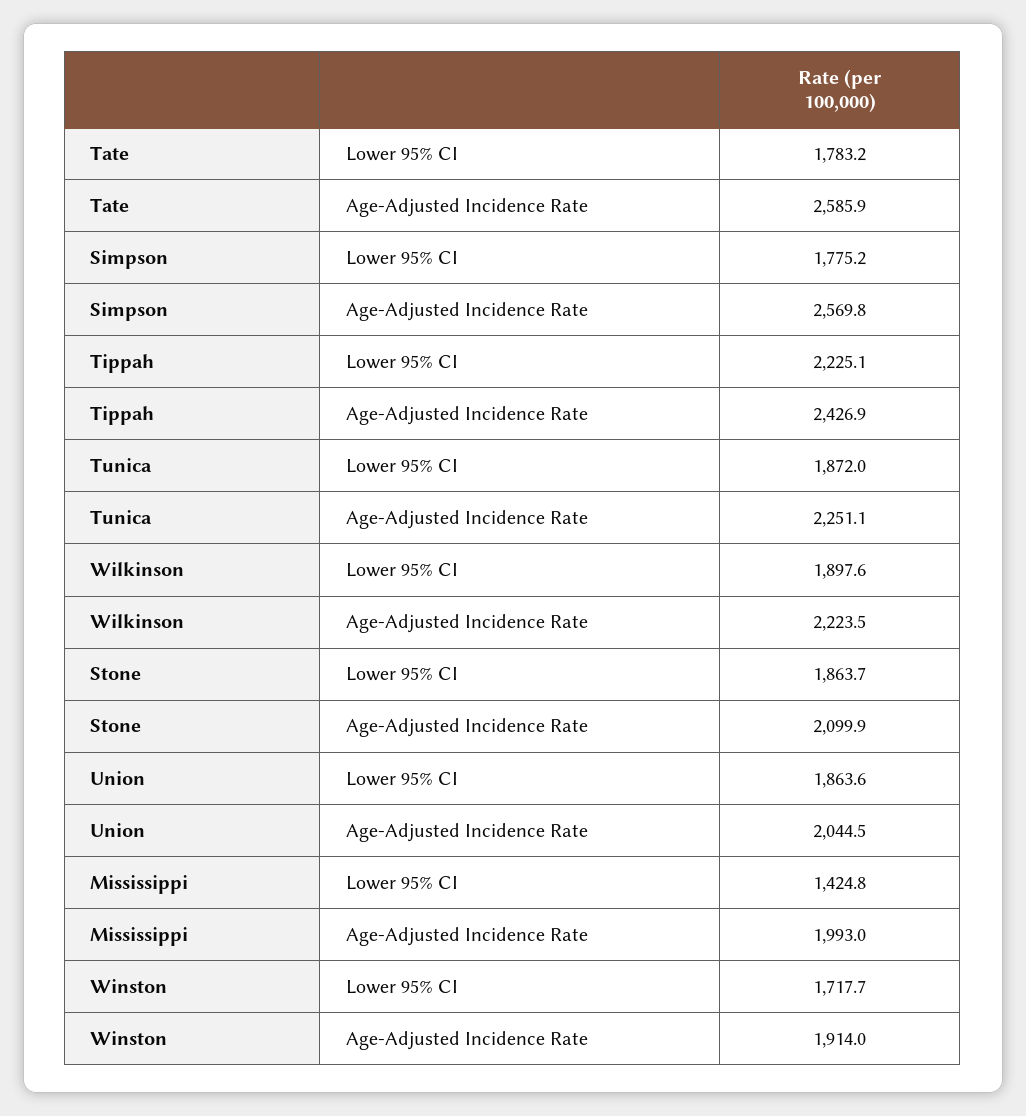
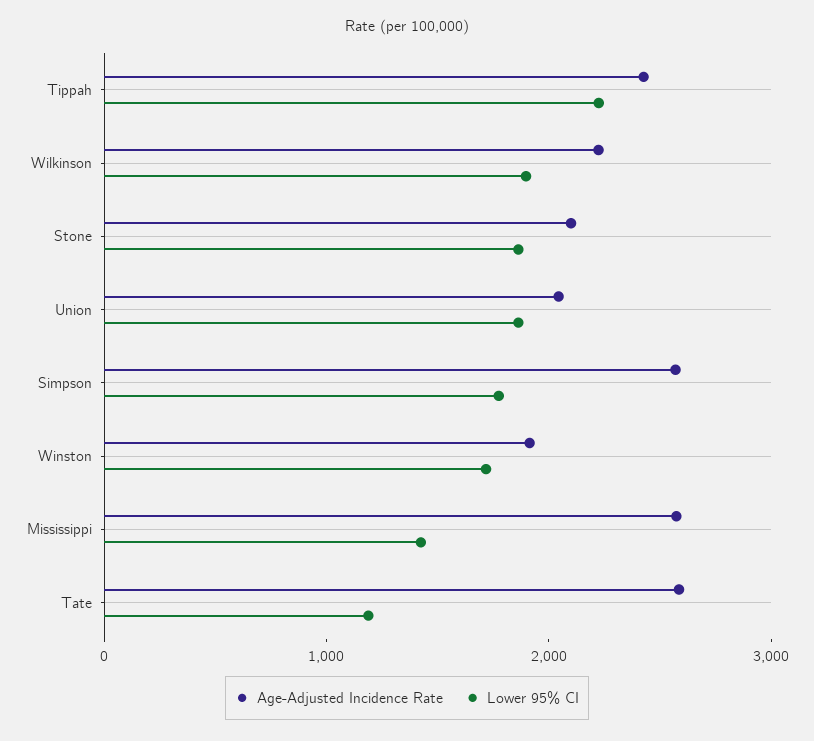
Lower 95% CI, Tate: 1783.2 -> 1200
Lower 95% CI, Tunica: 1872 -> none
Age-Adjusted Incidence Rate, Tunica: 2251.1 -> none
Age-Adjusted Incidence Rate, Mississippi: 1993 -> 2600

